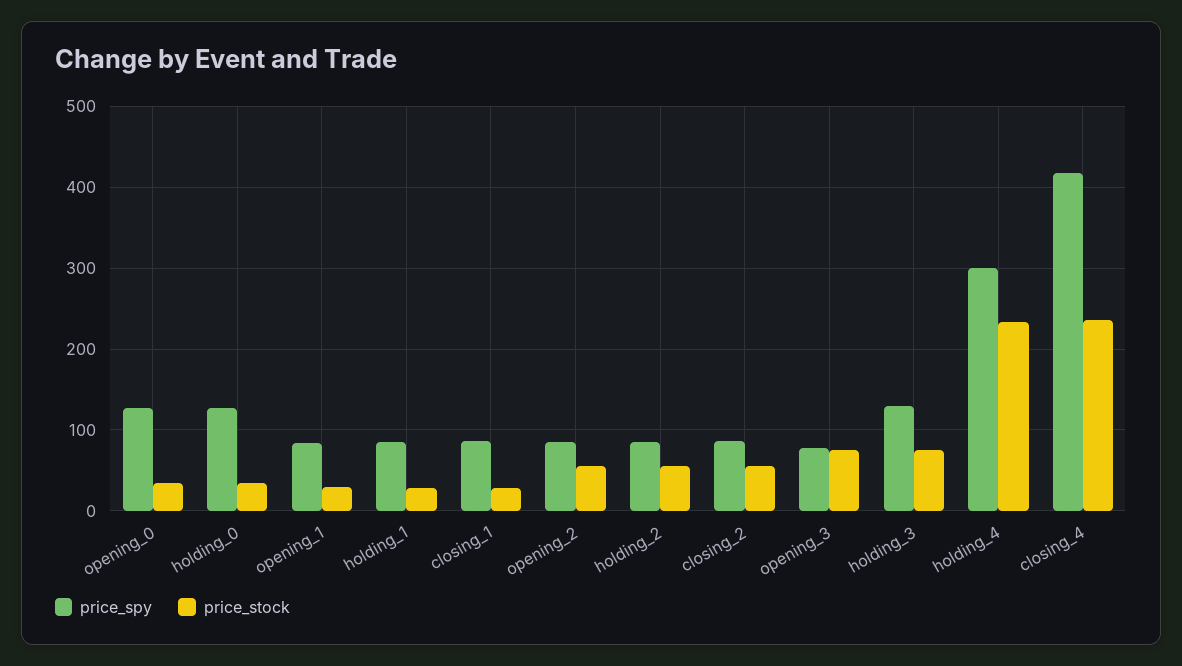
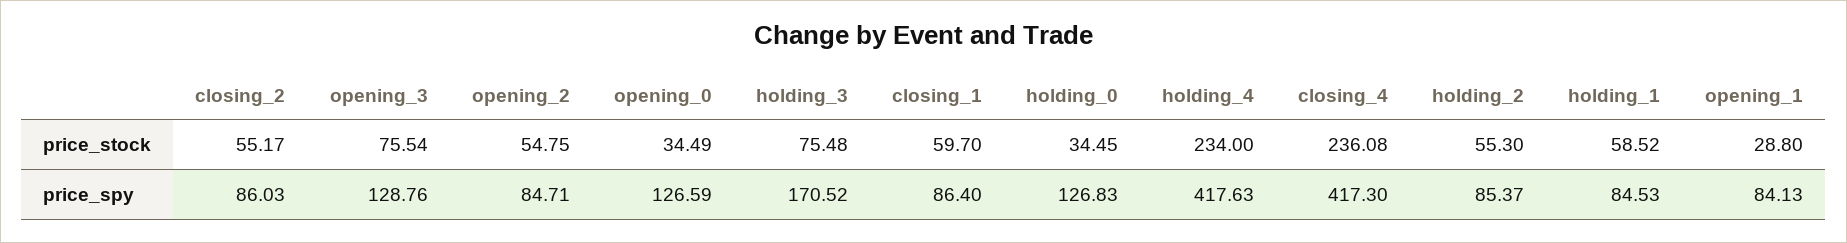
price_stock, holding_1: 30 -> 58.52
price_stock, closing_1: 30 -> 59.7
price_spy, opening_3: 80 -> 128.76
price_spy, holding_3: 130 -> 170.52
price_spy, holding_4: 300 -> 417.63

